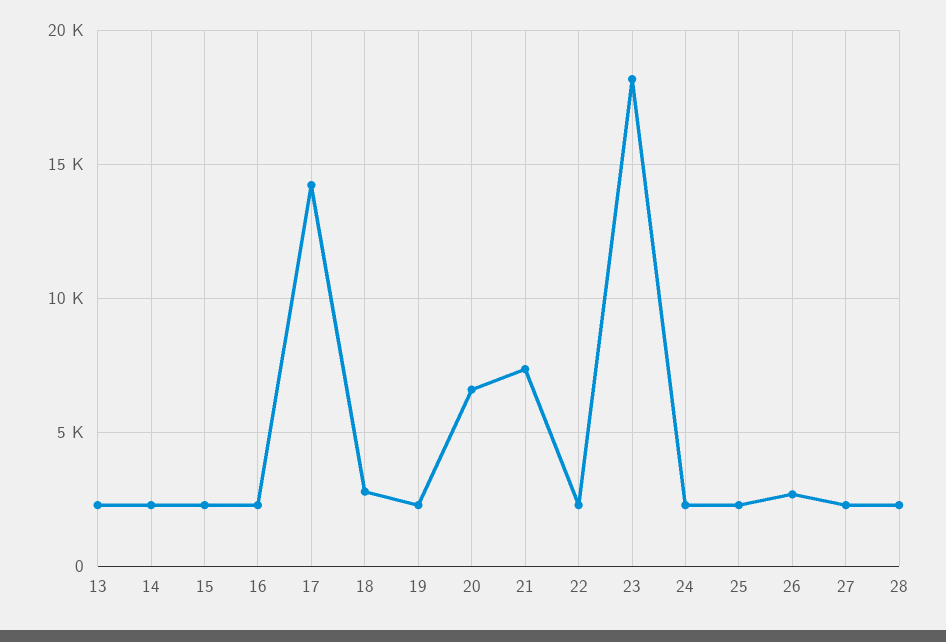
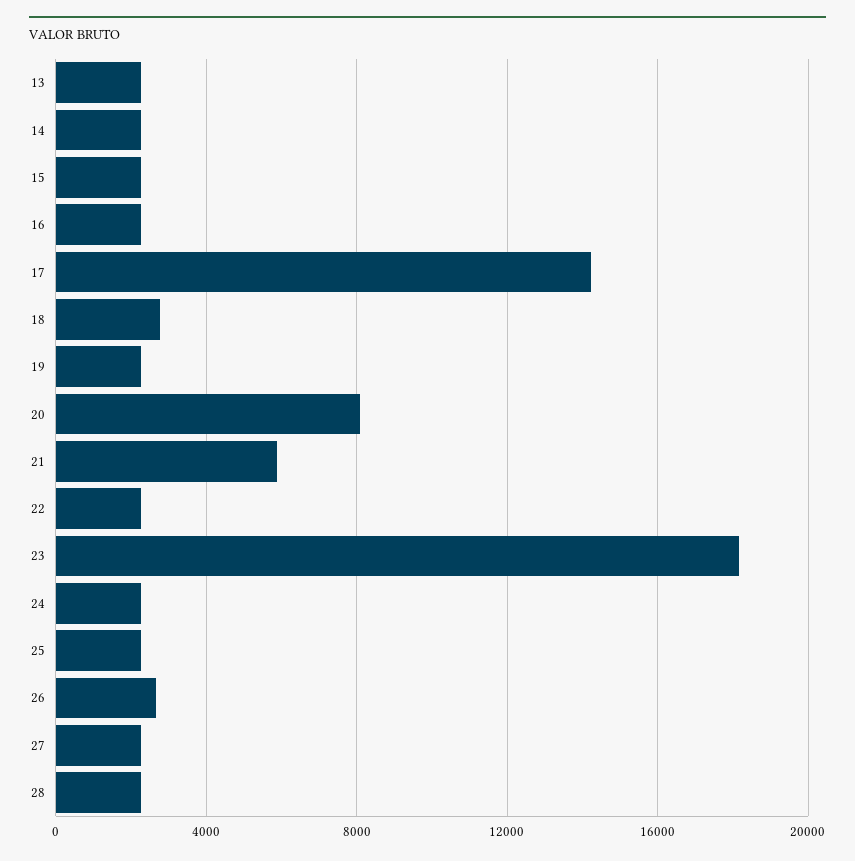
20: 6500 -> 8000
21: 7500 -> 6000

